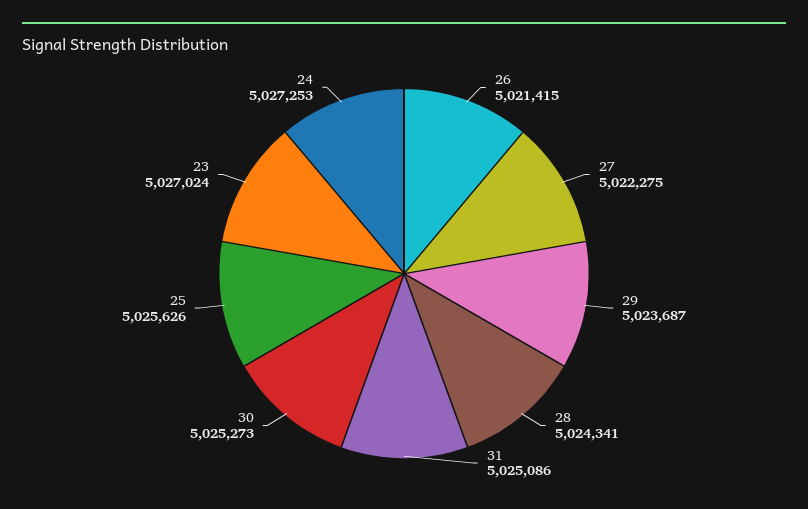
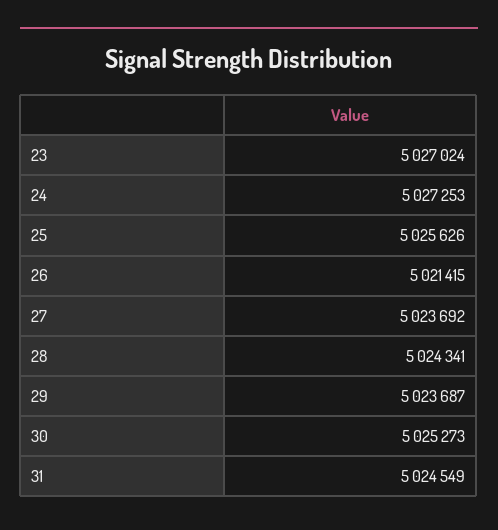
27: 5022275 -> 5023692
31: 5025086 -> 5024549

